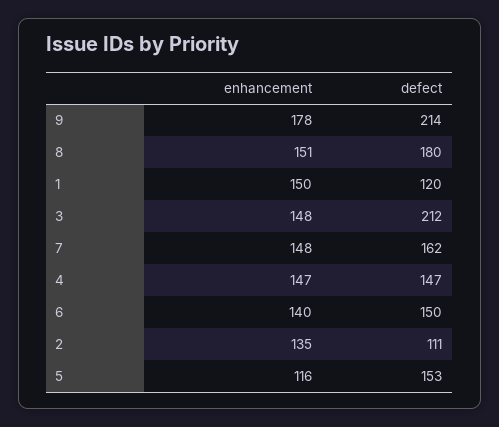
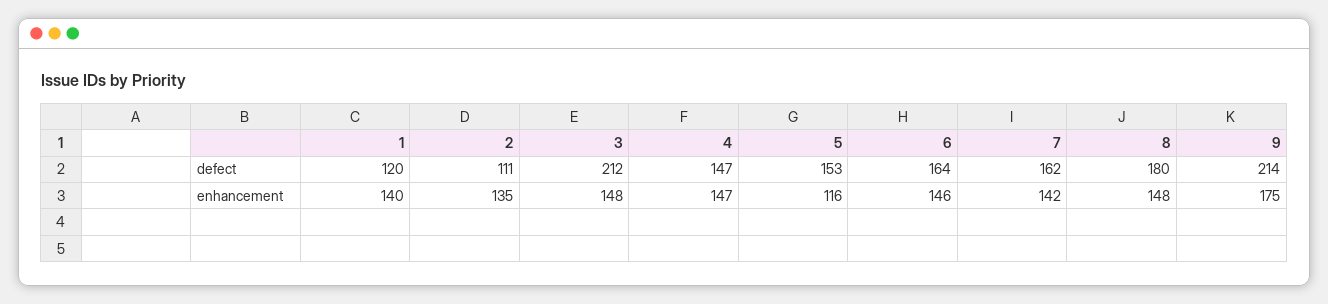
enhancement, 9: 178 -> 175
enhancement, 8: 151 -> 148
enhancement, 1: 150 -> 140
enhancement, 7: 148 -> 142
enhancement, 6: 140 -> 146
defect, 6: 150 -> 164

